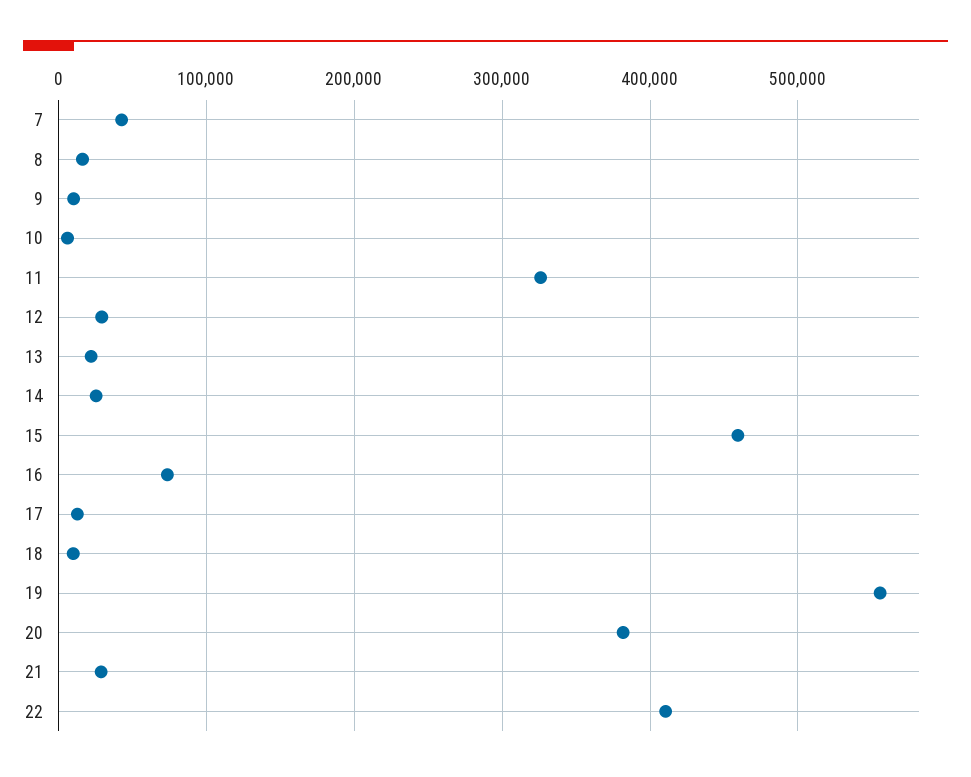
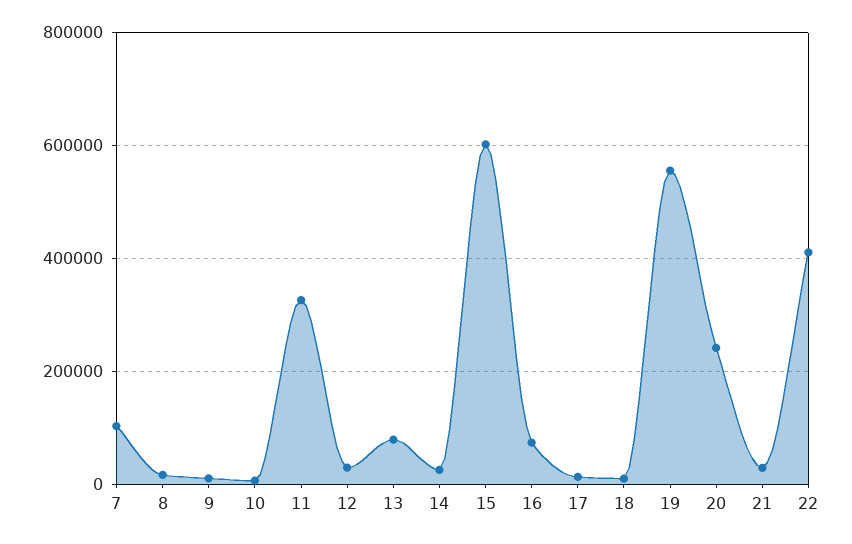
7: 40000 -> 100000
13: 20000 -> 80000
15: 460000 -> 600000
20: 380000 -> 240000

